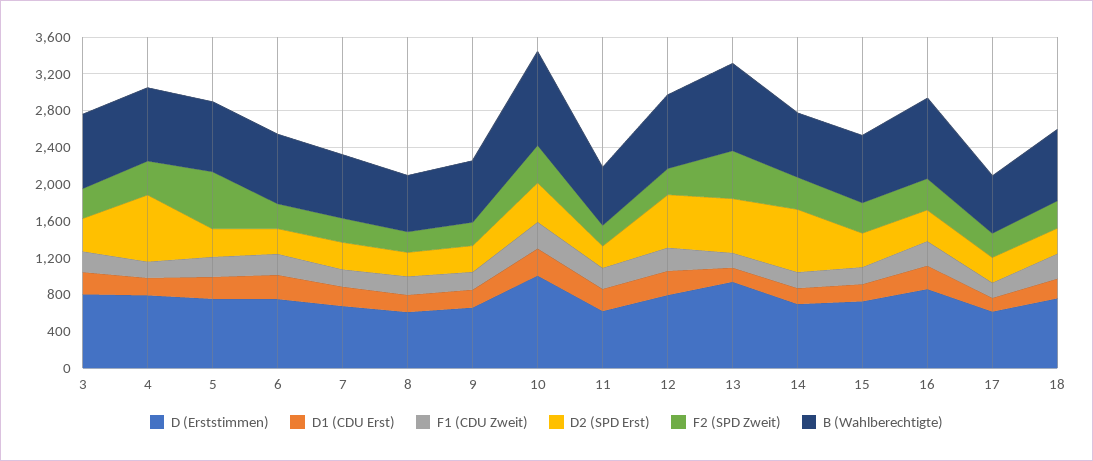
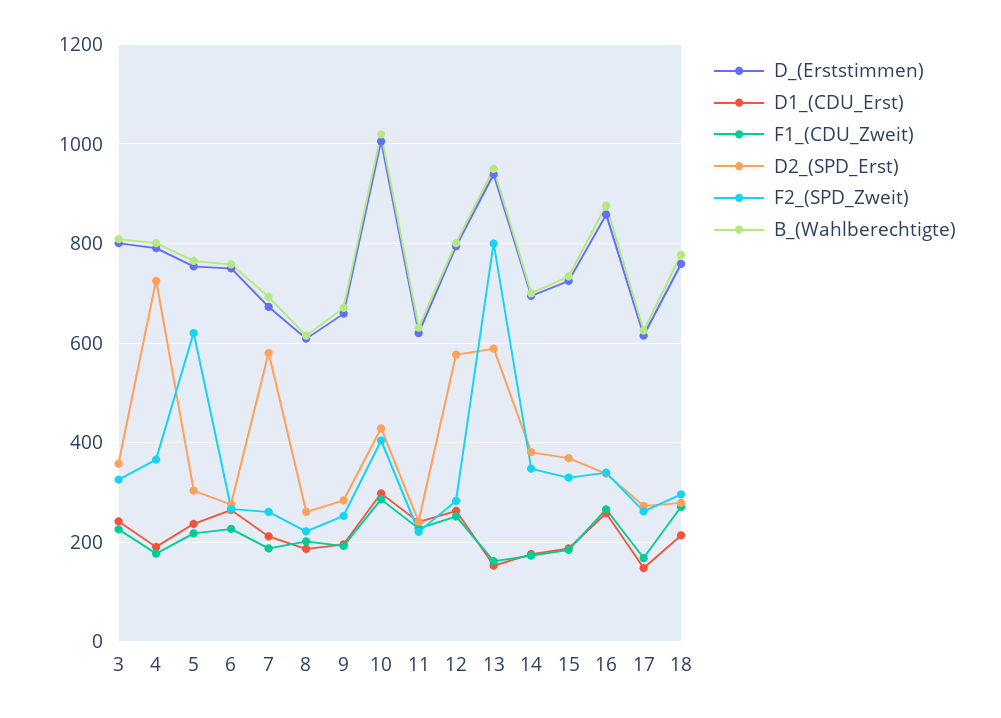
D2 (SPD Erst), 7: 300 -> 580
F2 (SPD Zweit), 13: 500 -> 800
D2 (SPD Erst), 14: 700 -> 380

